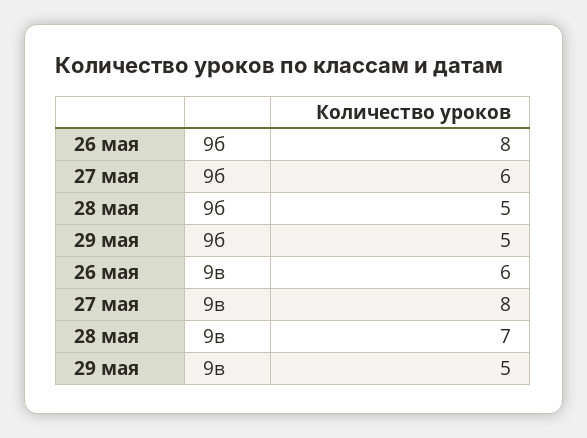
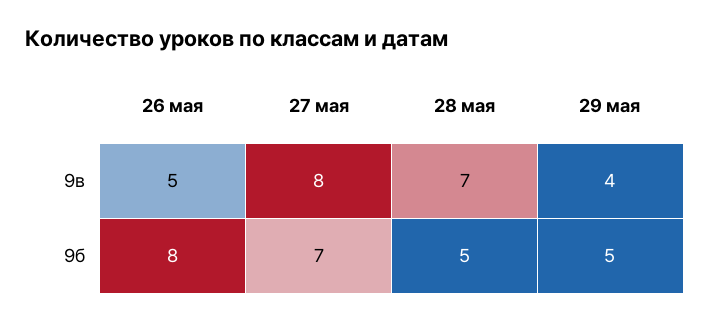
27 мая, 9б: 6 -> 7
26 мая, 9в: 6 -> 5
29 мая, 9в: 5 -> 4

